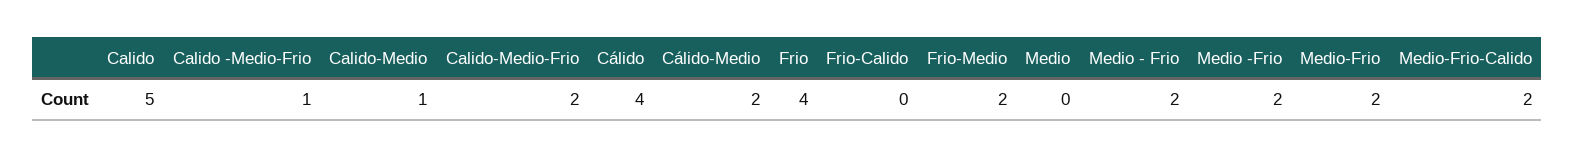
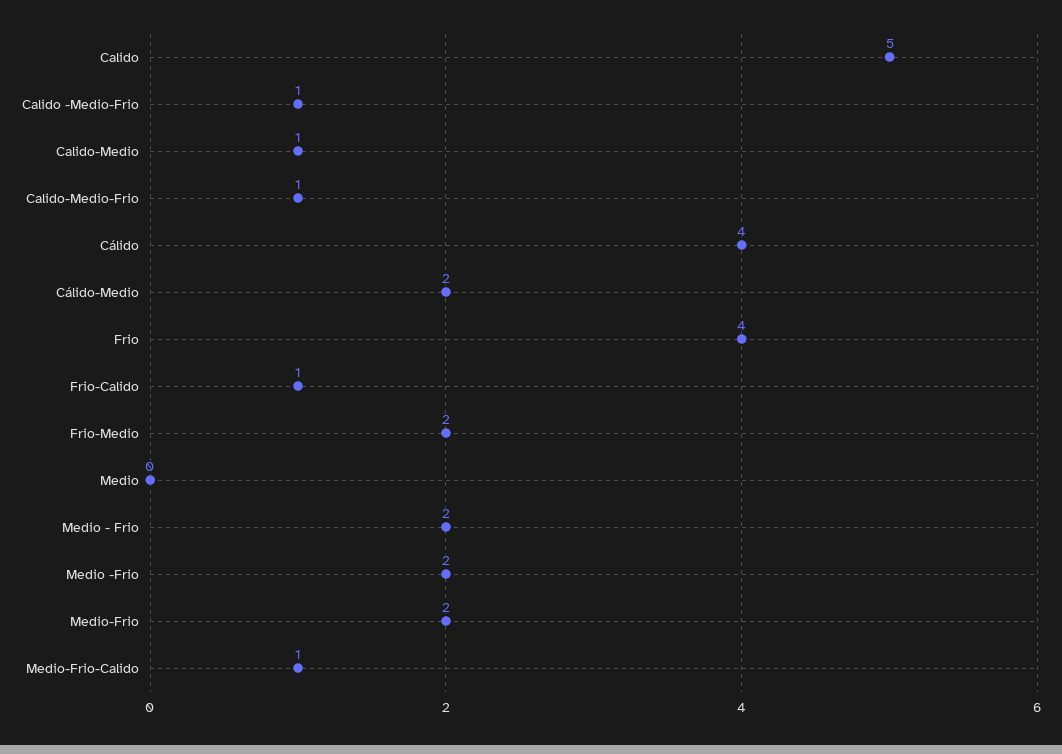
Calido-Medio-Frio: 2 -> 1
Frio-Calido: 0 -> 1
Medio-Frio-Calido: 2 -> 1

